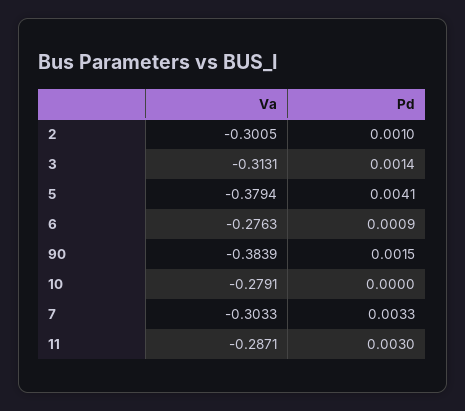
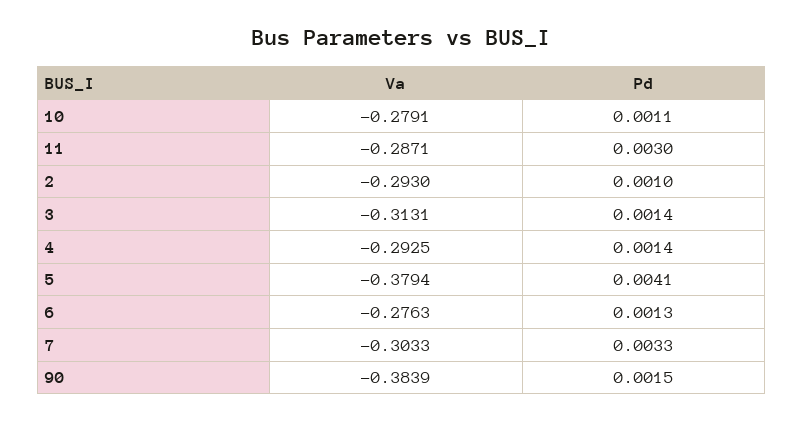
Va, 2: -0.3005 -> -0.293
Pd, 6: 0.0009 -> 0.0013
Pd, 10: 0 -> 0.0011
Va, 4: none -> -0.2925
Pd, 4: none -> 0.0014

